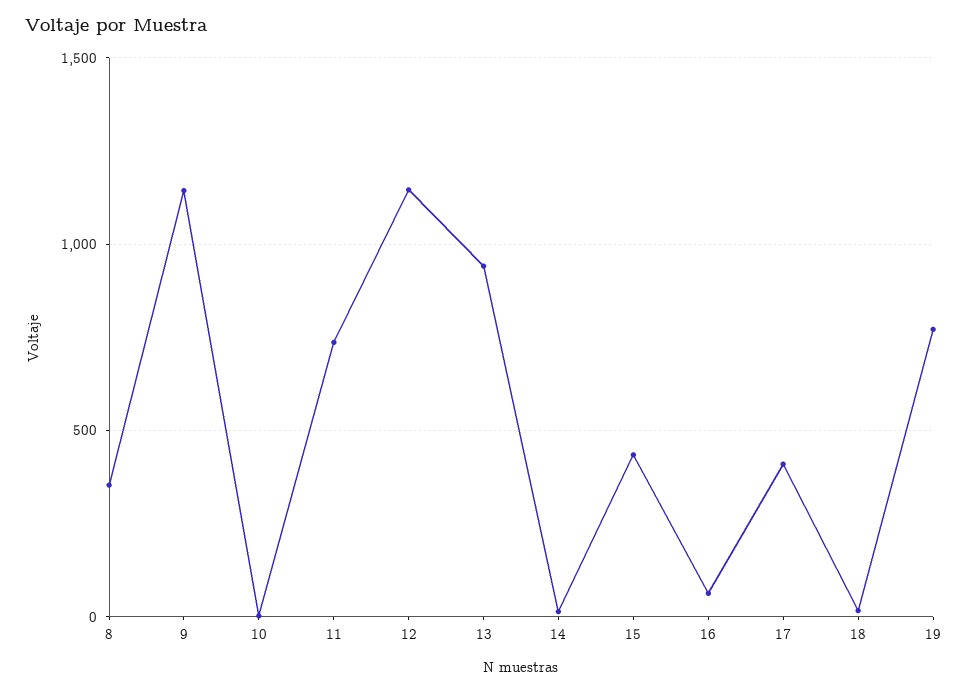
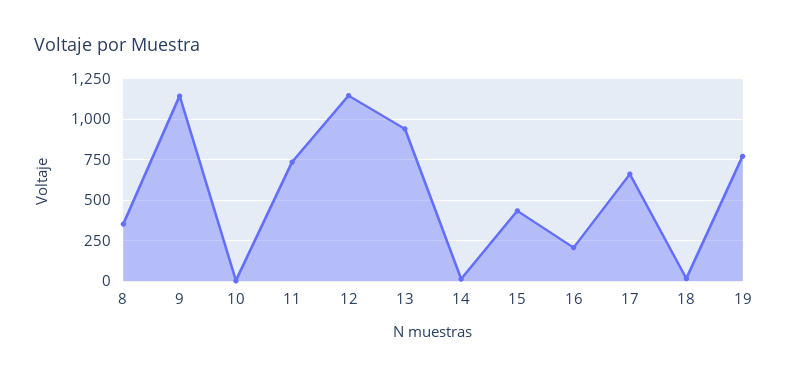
16: 50 -> 200
17: 400 -> 650

